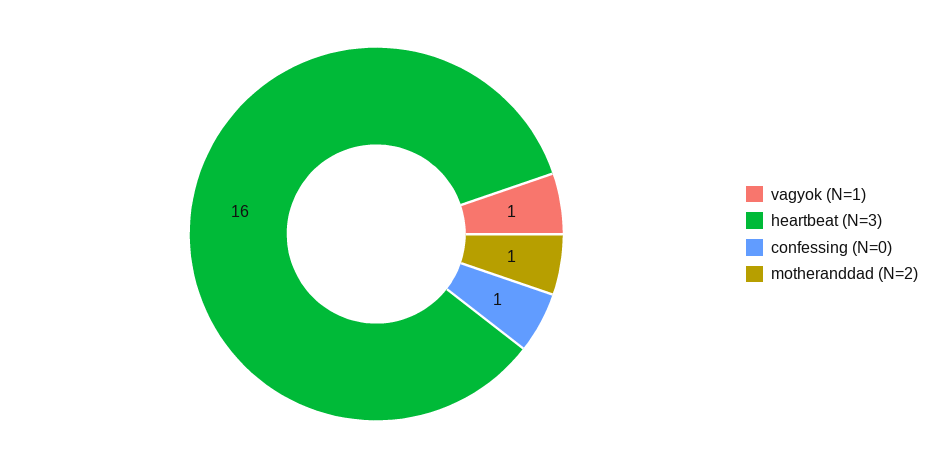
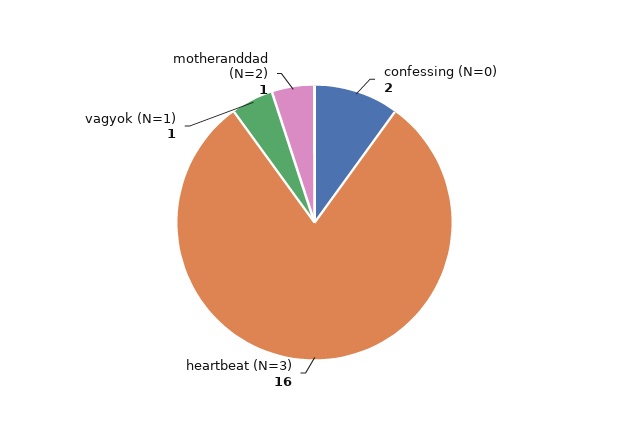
confessing (N=0): 1 -> 2

